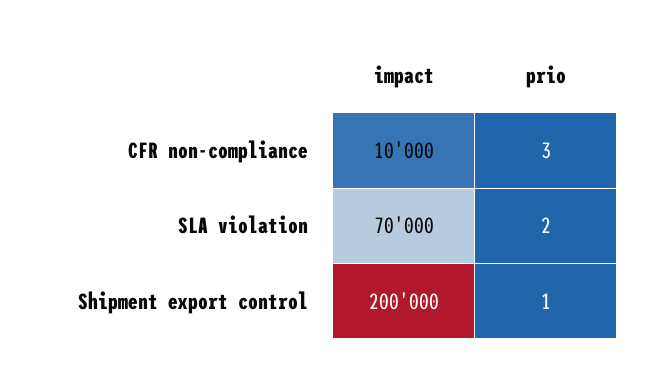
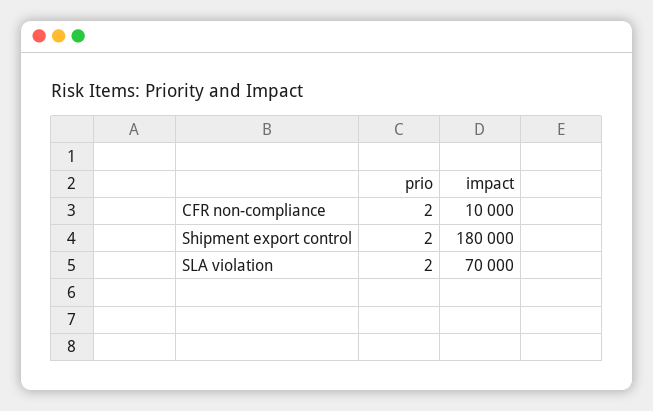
prio, CFR non-compliance: 3 -> 2
impact, Shipment export control: 200000 -> 180000
prio, Shipment export control: 1 -> 2

